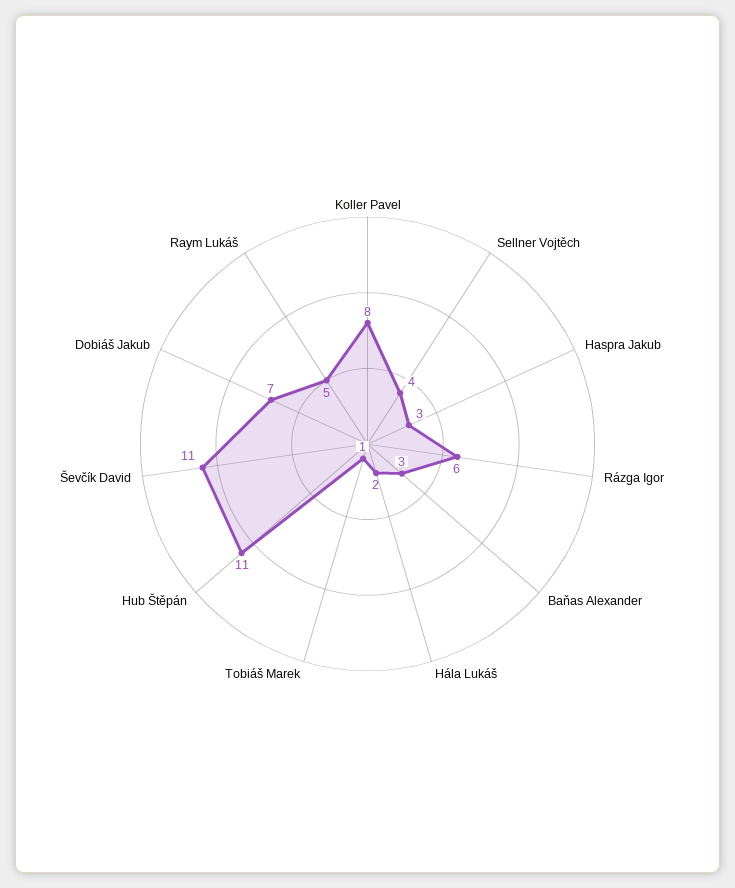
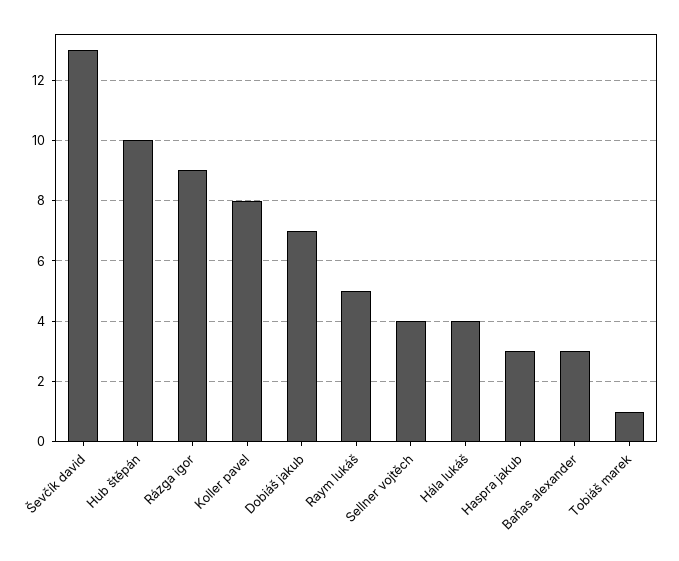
Rázga Igor: 6 -> 9
Hála Lukáš: 2 -> 4
Hub Štěpán: 11 -> 10
Ševčík David: 11 -> 13

